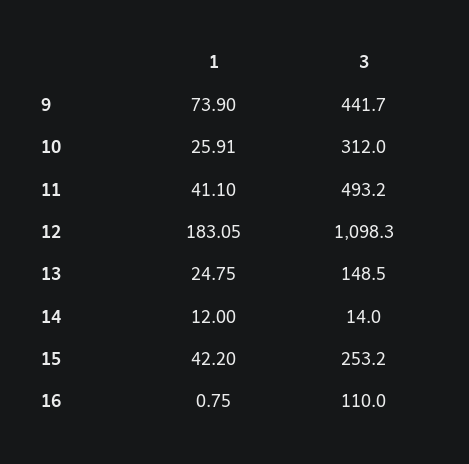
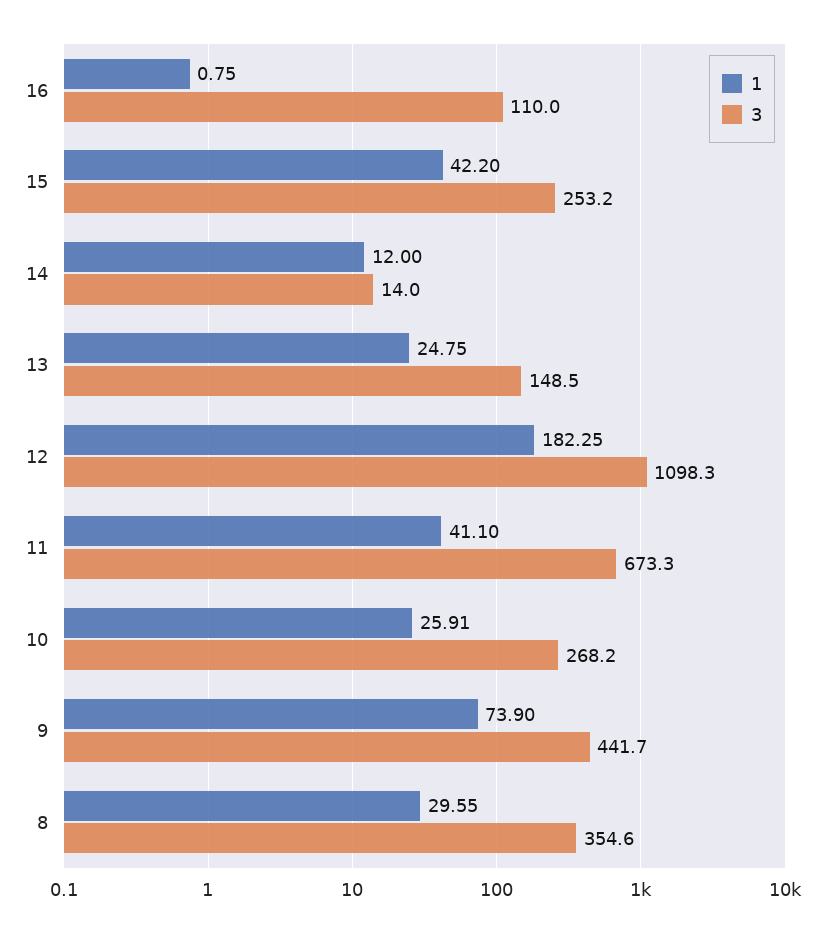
3, 10: 312 -> 268.2
3, 11: 493.2 -> 673.3
1, 12: 183.05 -> 182.25
1, 8: none -> 29.55
3, 8: none -> 354.6

